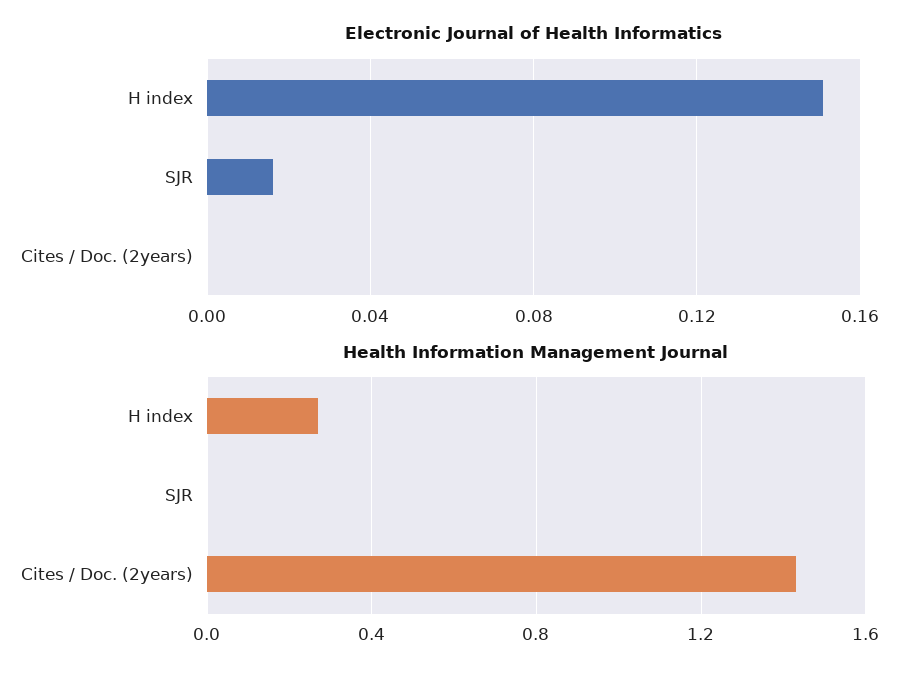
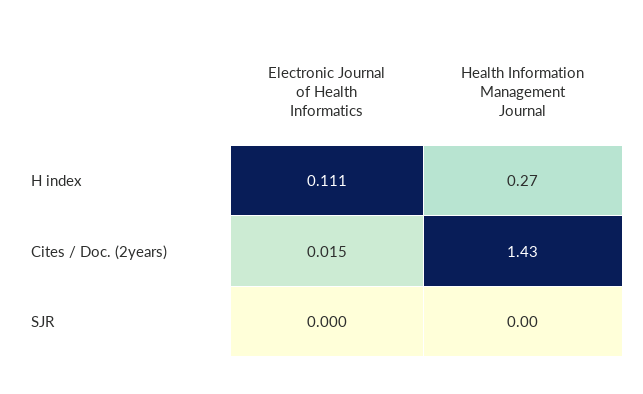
Electronic Journal of Health Informatics, H index: 0.15 -> 0.111
Electronic Journal of Health Informatics, SJR: 0.015 -> 0
Electronic Journal of Health Informatics, Cites / Doc. (2years): 0 -> 0.015

